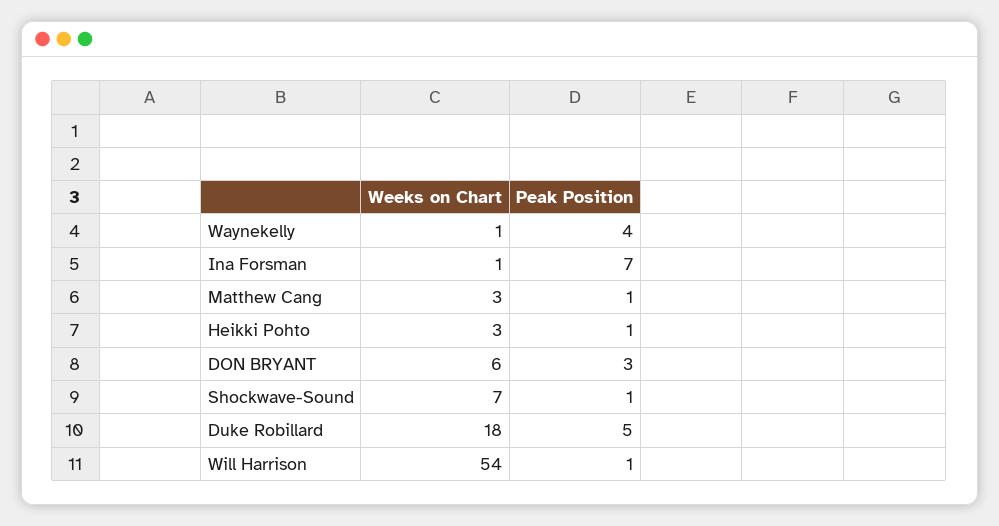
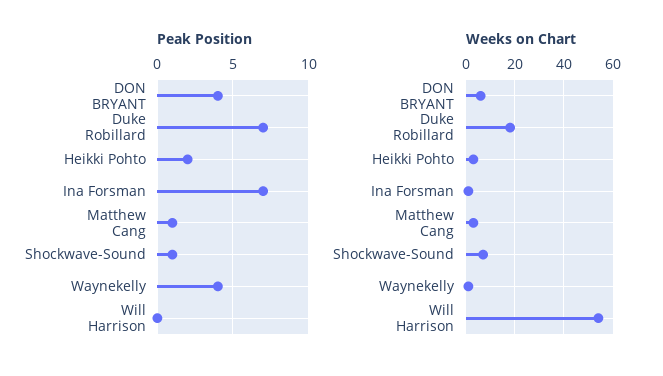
Peak Position, Heikki Pohto: 1 -> 2
Peak Position, DON BRYANT: 3 -> 4
Peak Position, Duke Robillard: 5 -> 7
Peak Position, Will Harrison: 1 -> 0

